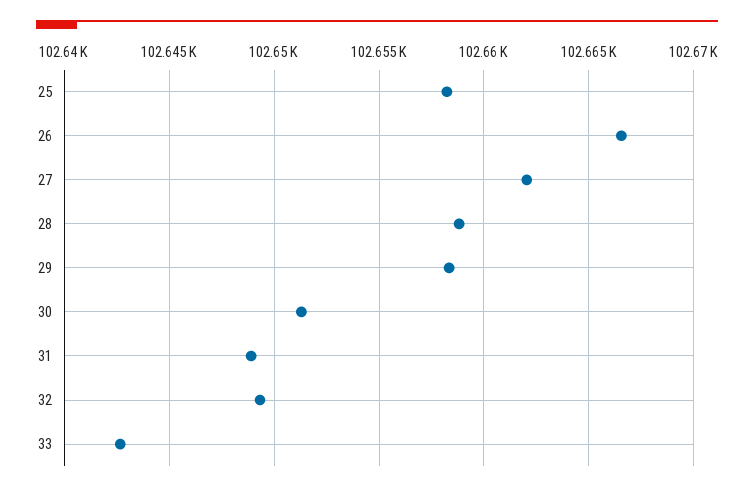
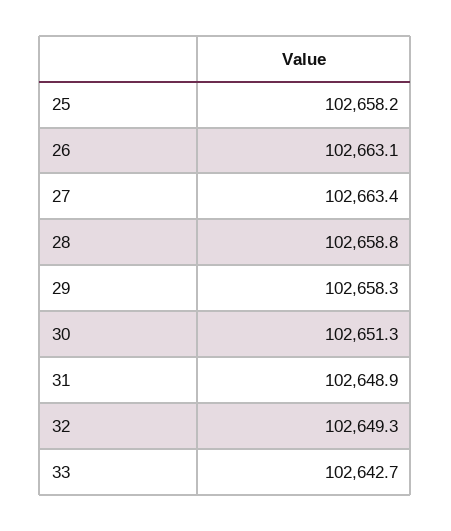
26: 102666.5 -> 102663.1
27: 102662 -> 102663.4

